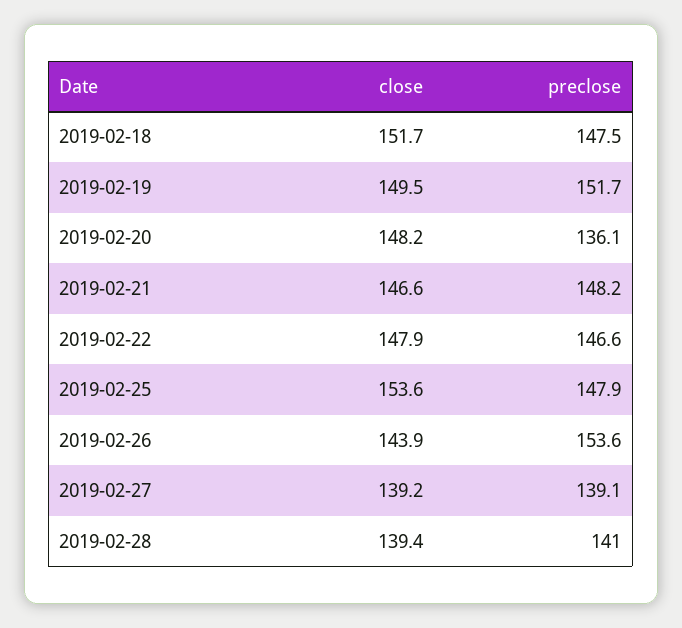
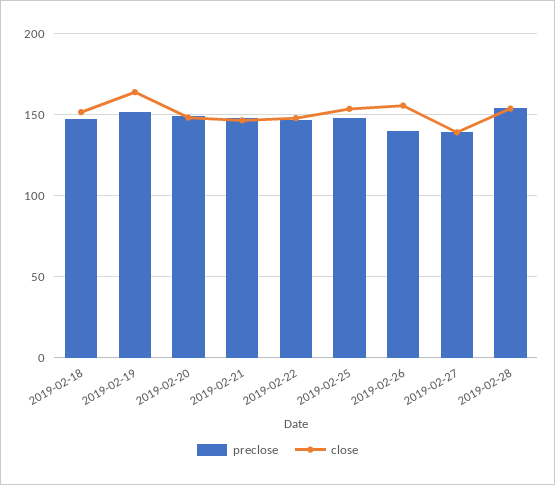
close, 2019-02-19: 149.5 -> 165
preclose, 2019-02-20: 136.1 -> 150
close, 2019-02-26: 143.9 -> 155
preclose, 2019-02-26: 153.6 -> 140
close, 2019-02-28: 139.4 -> 155
preclose, 2019-02-28: 141 -> 155

